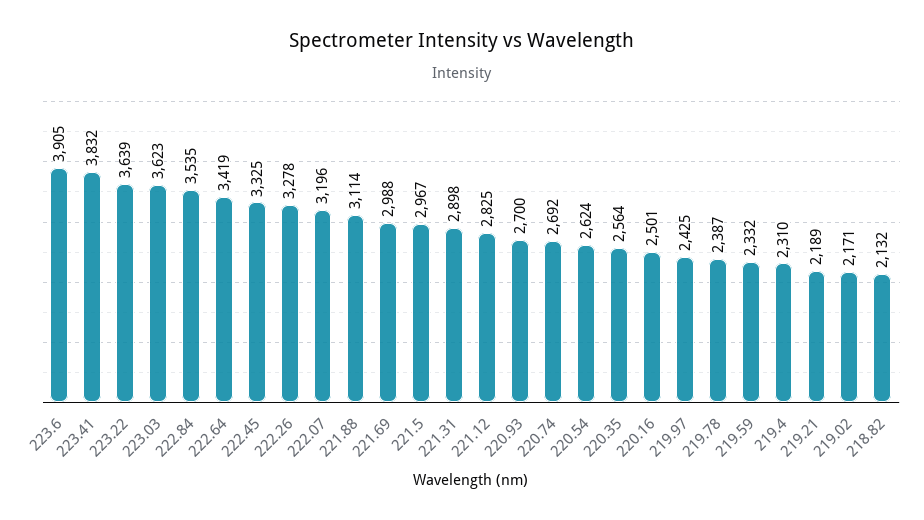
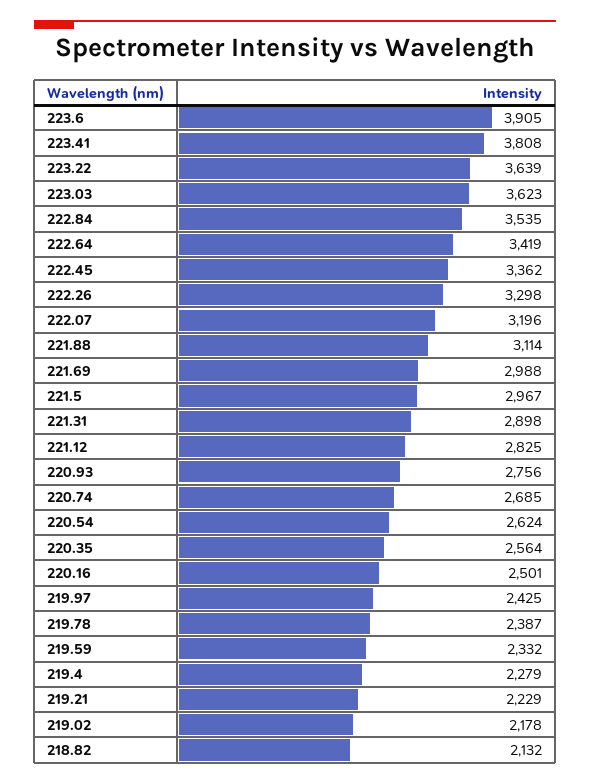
223.41: 3832 -> 3808
222.45: 3325 -> 3362
222.26: 3278 -> 3298
220.93: 2700 -> 2756
220.74: 2692 -> 2685
219.4: 2310 -> 2279
219.21: 2189 -> 2229
219.02: 2171 -> 2178

